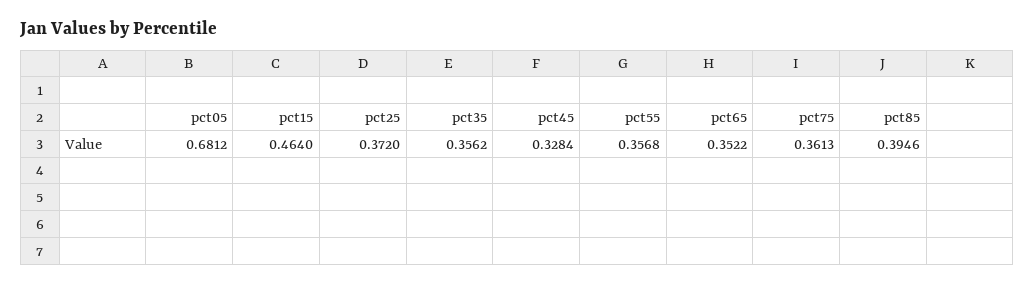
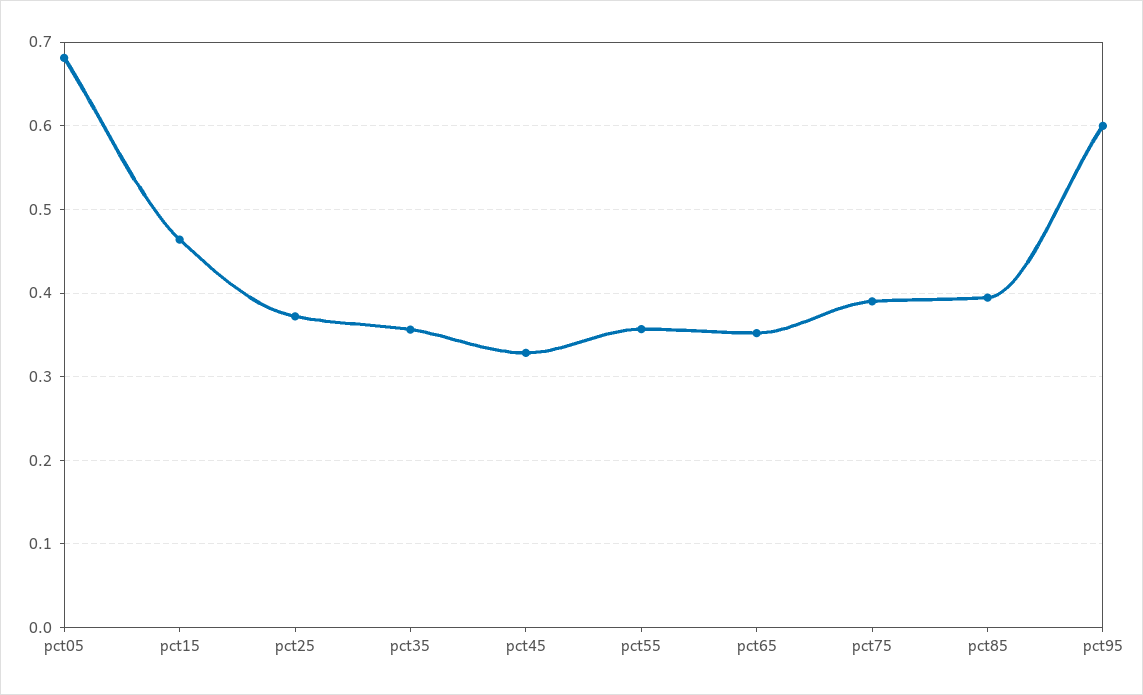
pct75: 0.3613 -> 0.39
pct95: none -> 0.6

